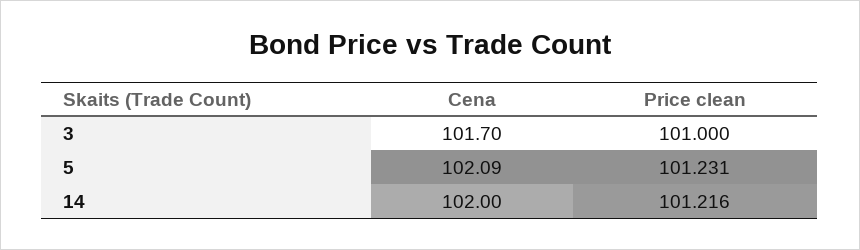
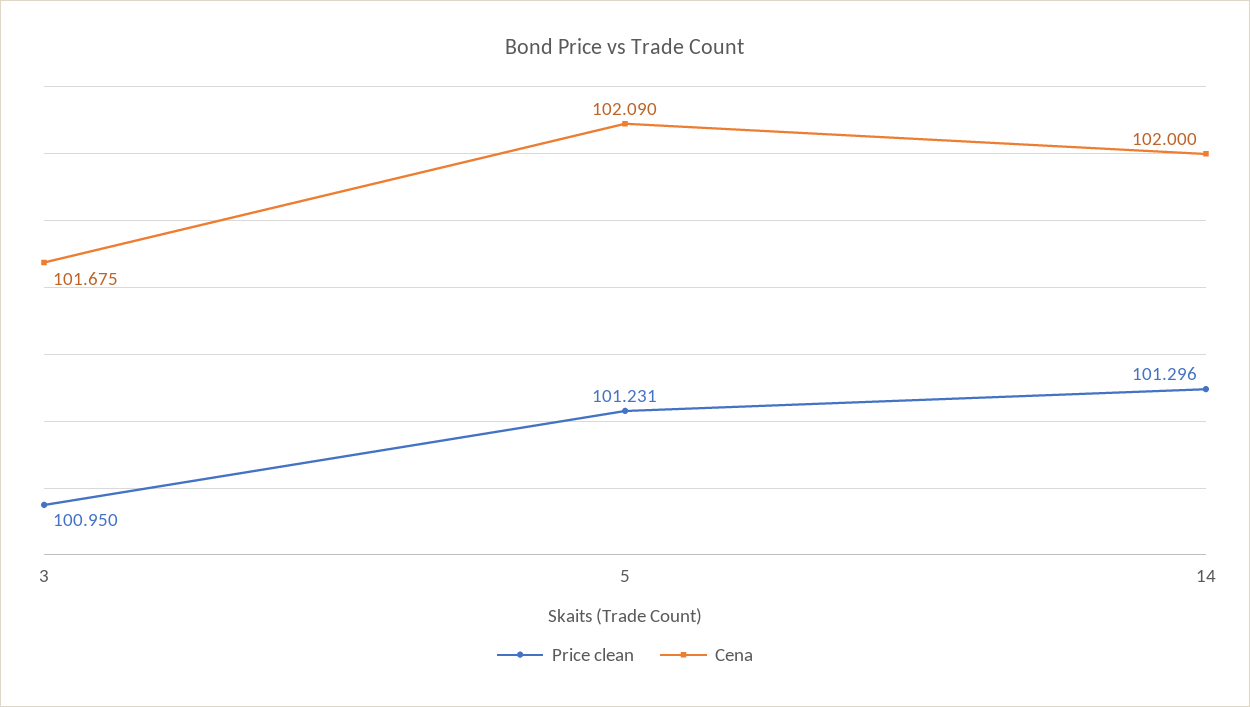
Cena, 3: 101.7 -> 101.675
Price clean, 3: 101 -> 100.95
Price clean, 14: 101.216 -> 101.296

